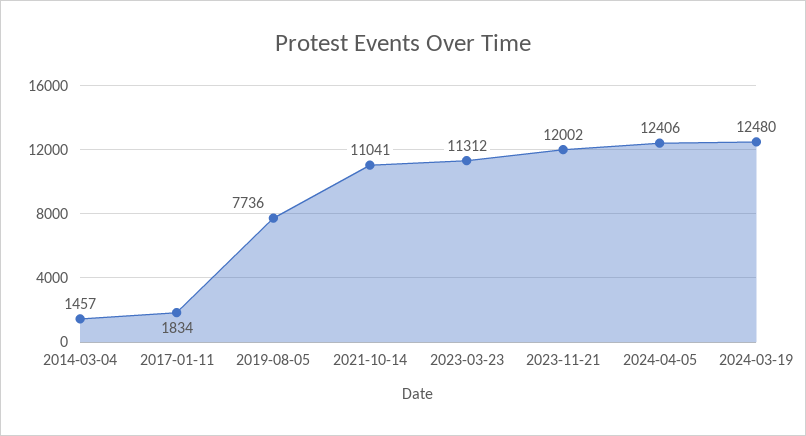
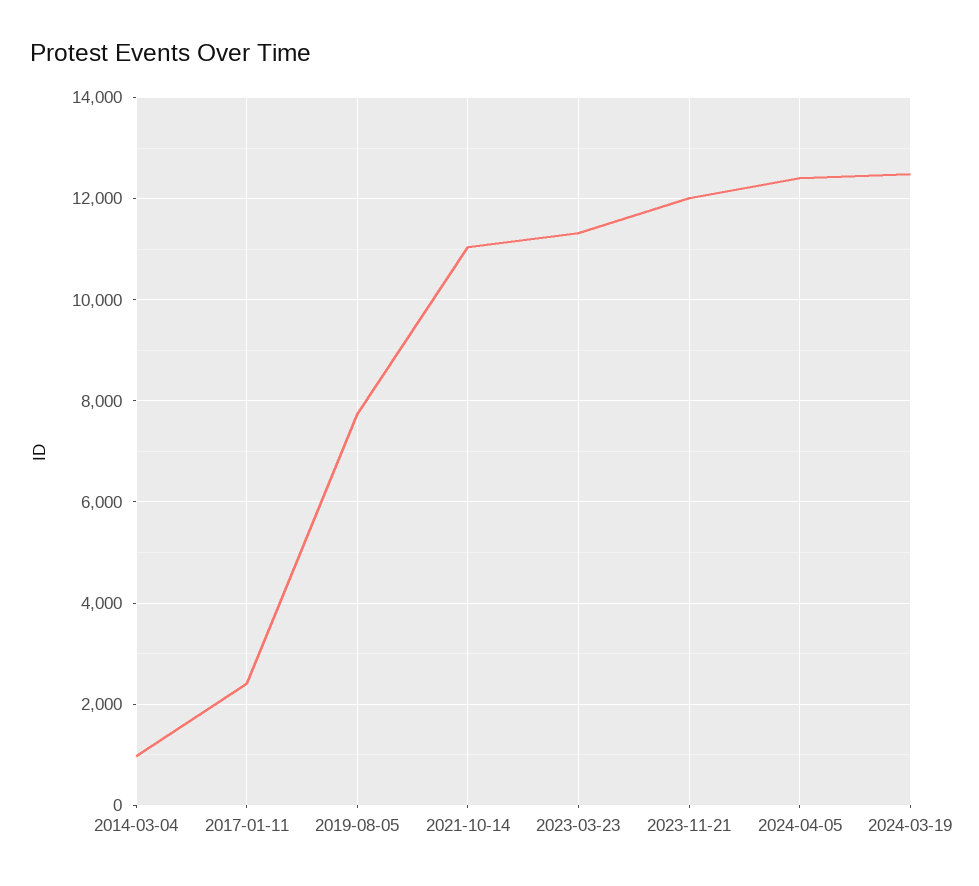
2014-03-04: 1457 -> 1000
2017-01-11: 1834 -> 2400

